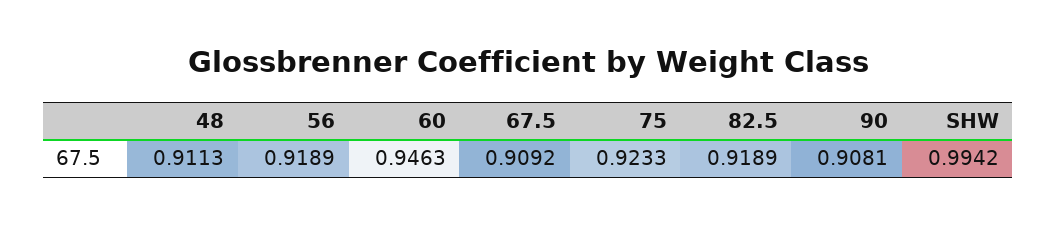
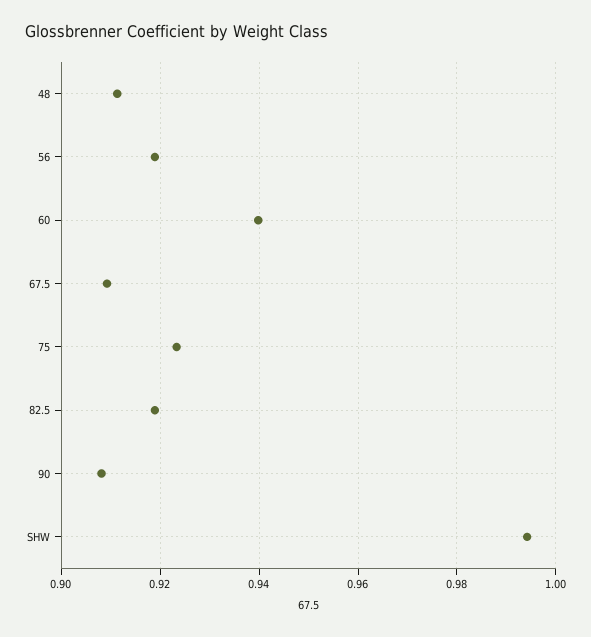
60: 0.9463 -> 0.94

